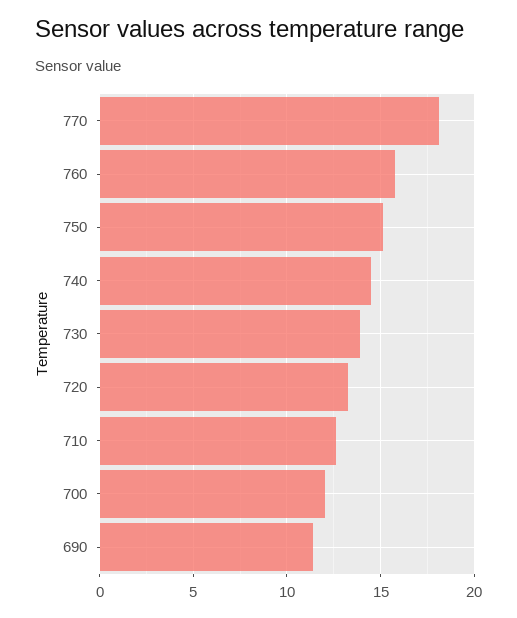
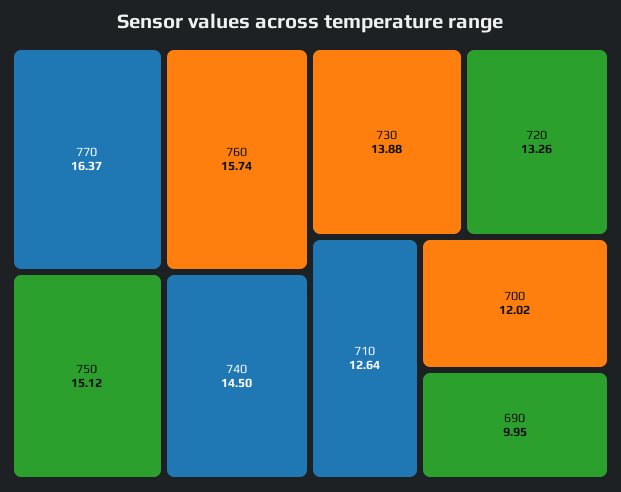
770: 18 -> 16.37
690: 11.5 -> 9.95

